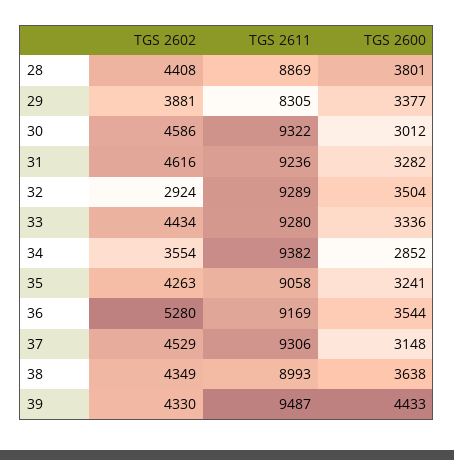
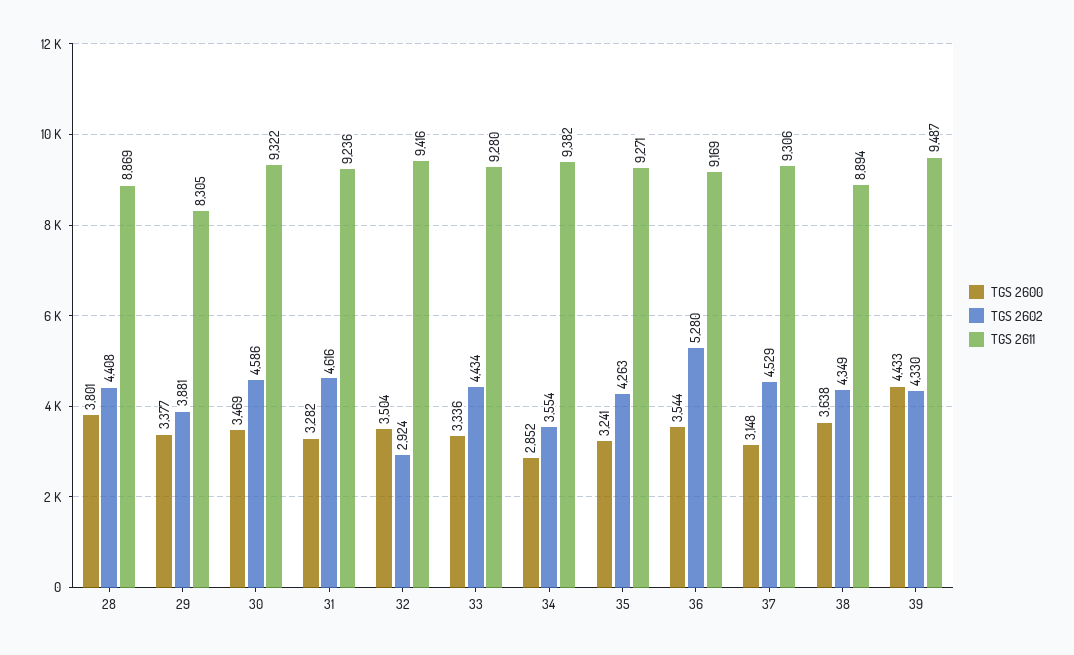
TGS 2600, 30: 3012 -> 3469
TGS 2611, 32: 9289 -> 9416
TGS 2611, 35: 9058 -> 9271
TGS 2611, 38: 8993 -> 8894

